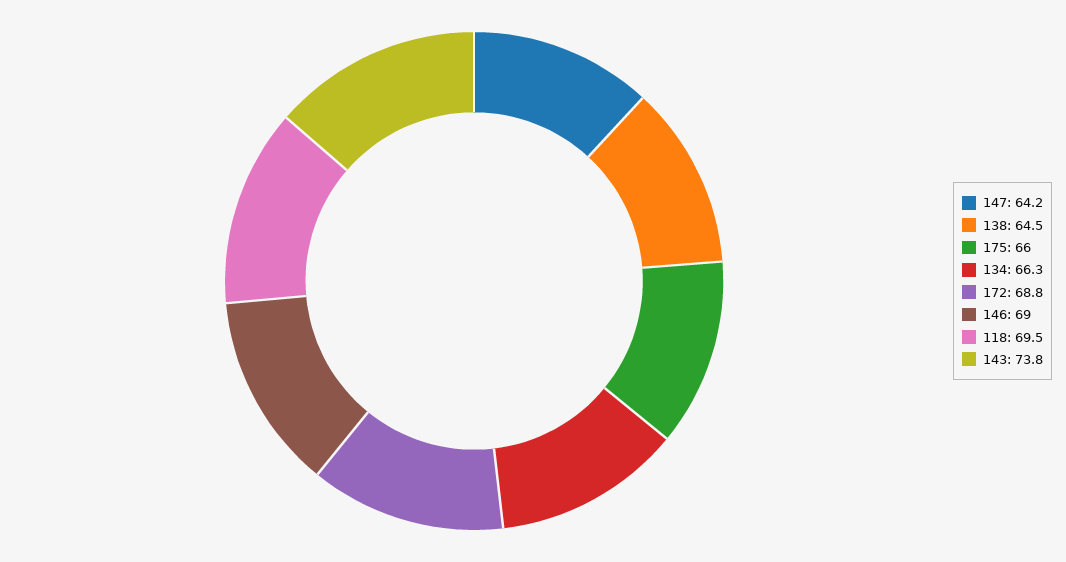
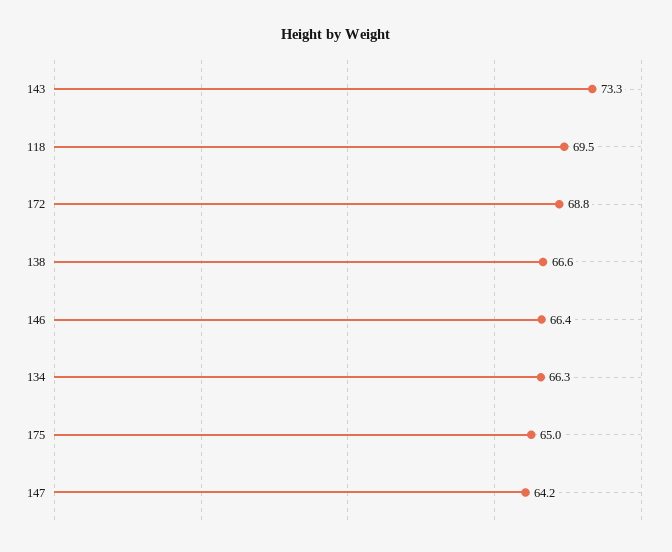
138: 64.5 -> 66.6
175: 66 -> 65
146: 69 -> 66.4
143: 73.8 -> 73.3

